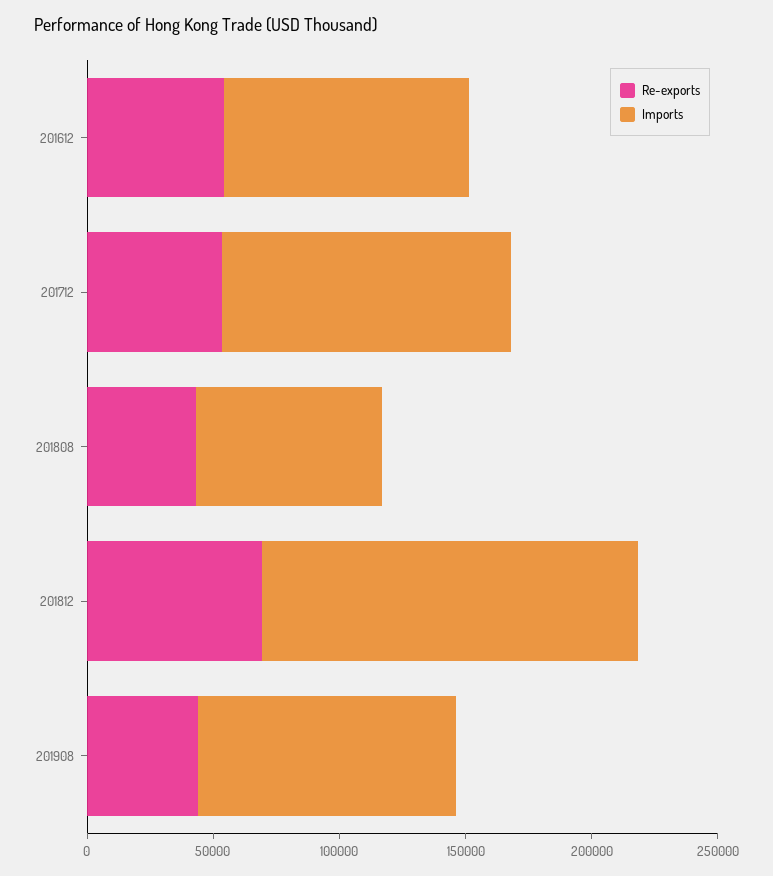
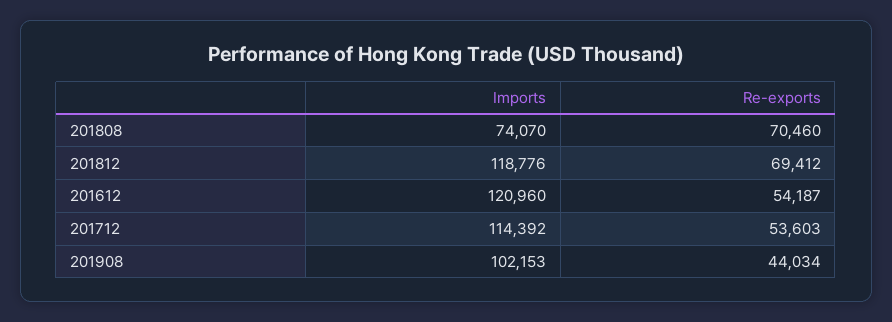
Imports, 201612: 100000 -> 120960
Re-exports, 201808: 40000 -> 70460
Imports, 201812: 150000 -> 118776

